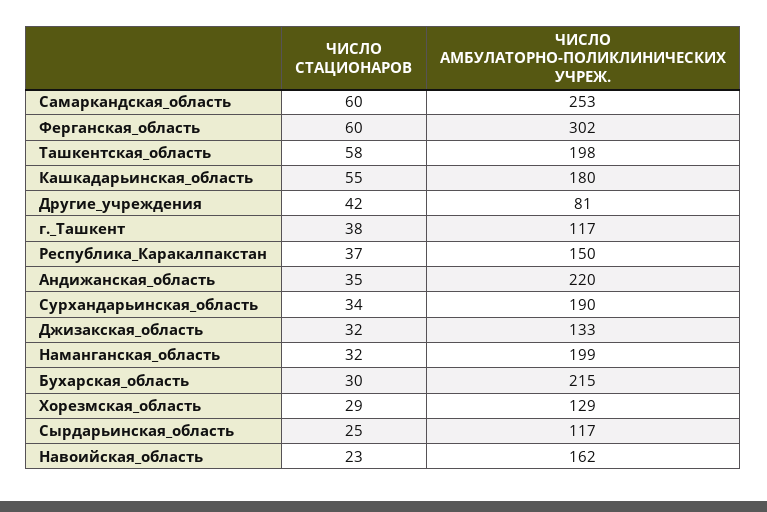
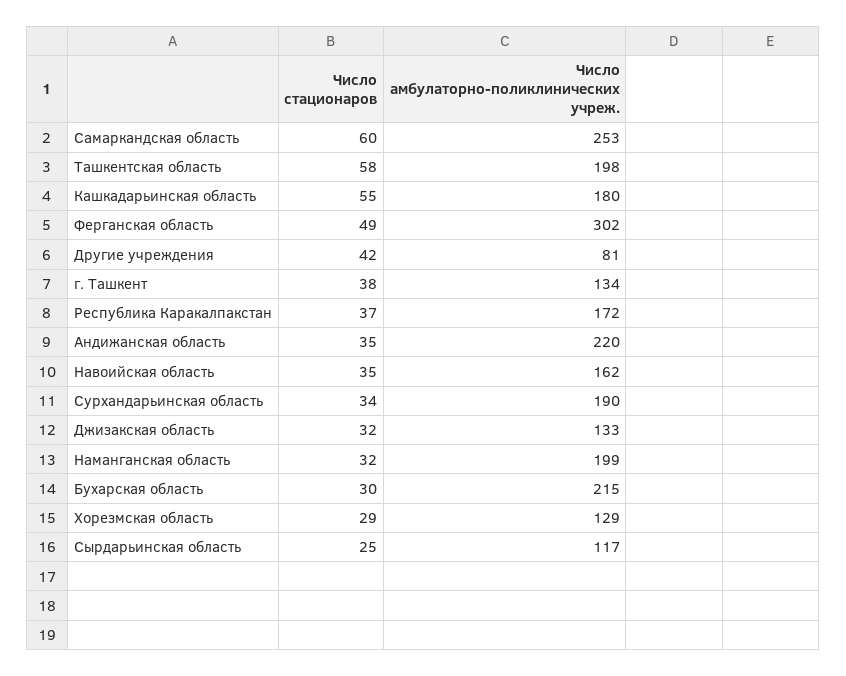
ЧИСЛО СТАЦИОНАРОВ, Ферганская_область: 60 -> 49
ЧИСЛО АМБУЛАТОРНО-ПОЛИКЛИНИЧЕСКИХ УЧРЕЖ., г._Ташкент: 117 -> 134
ЧИСЛО АМБУЛАТОРНО-ПОЛИКЛИНИЧЕСКИХ УЧРЕЖ., Республика_Каракалпакстан: 150 -> 172
ЧИСЛО СТАЦИОНАРОВ, Навоийская_область: 23 -> 35

